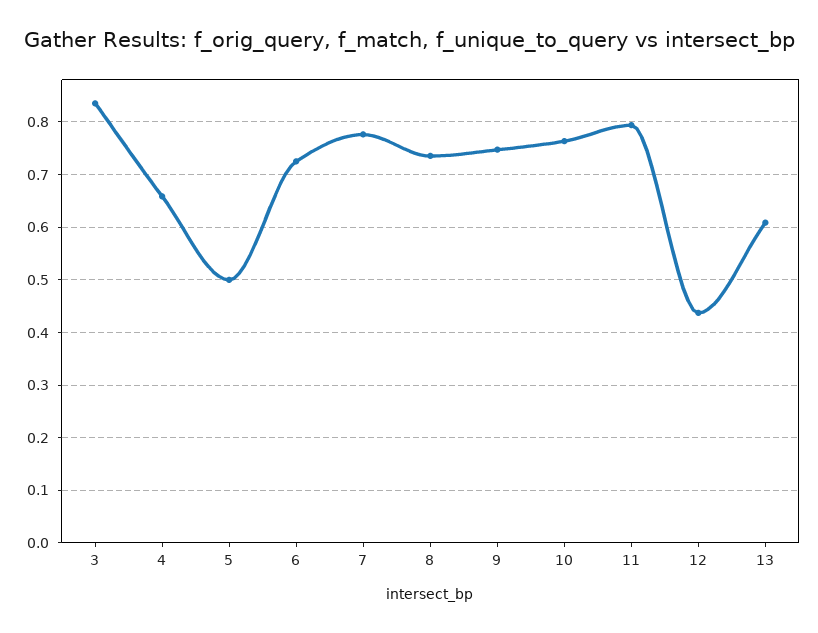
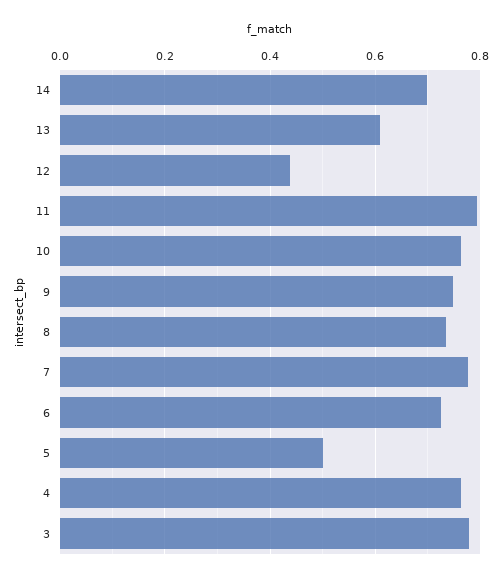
3: 0.84 -> 0.78
4: 0.66 -> 0.76
14: none -> 0.7

